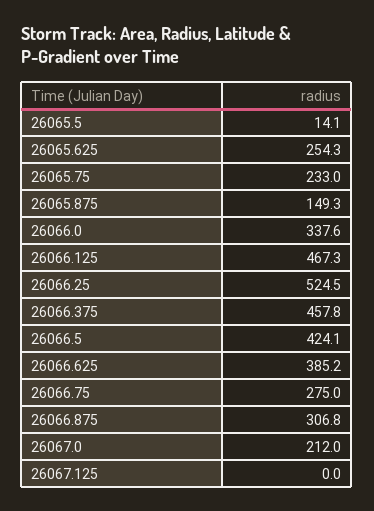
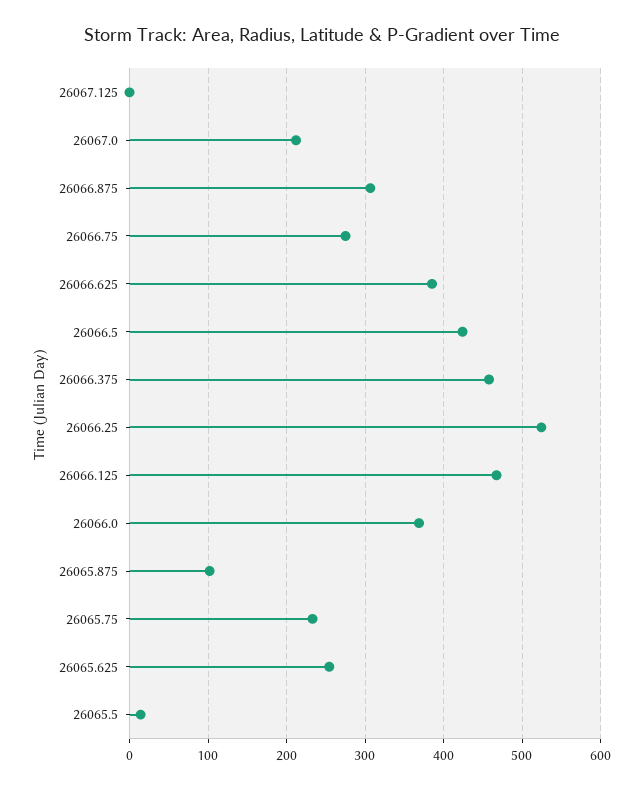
26065.875: 149.3 -> 100
26066.0: 337.6 -> 370

